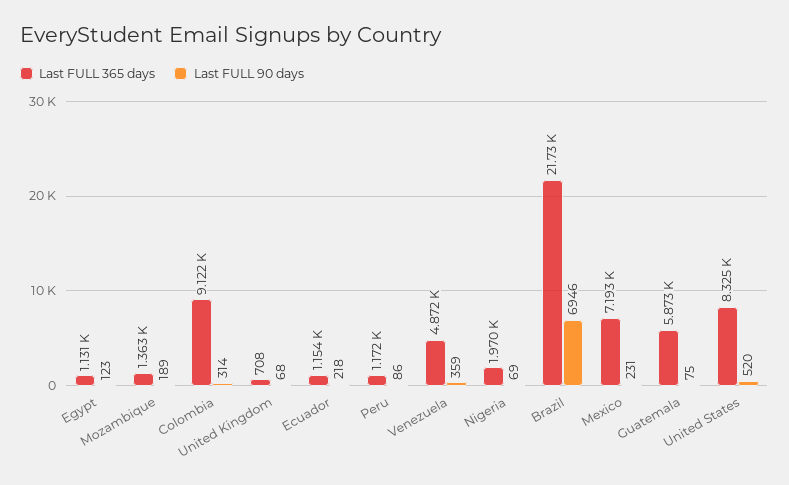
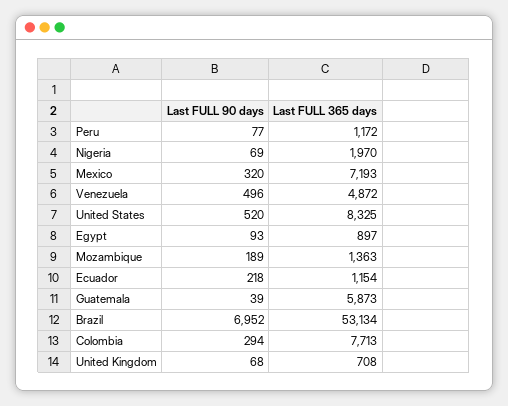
Last FULL 365 days, Egypt: 1131 -> 897
Last FULL 90 days, Egypt: 123 -> 93
Last FULL 365 days, Colombia: 9122 -> 7713
Last FULL 90 days, Colombia: 314 -> 294
Last FULL 90 days, Peru: 86 -> 77
Last FULL 90 days, Venezuela: 359 -> 496
Last FULL 365 days, Brazil: 21730 -> 53134
Last FULL 90 days, Brazil: 6946 -> 6952
Last FULL 90 days, Mexico: 231 -> 320
Last FULL 90 days, Guatemala: 75 -> 39

